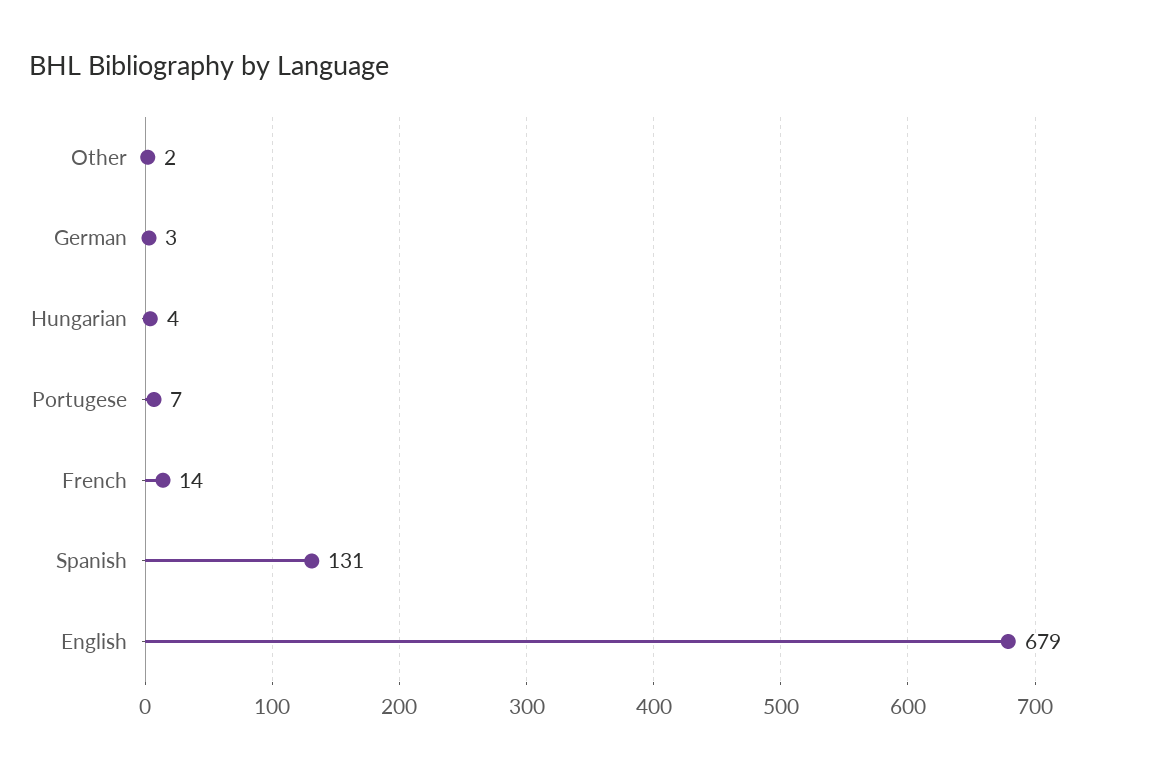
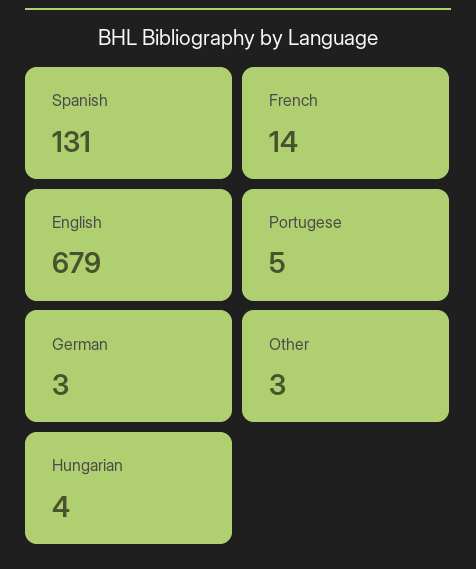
Other: 2 -> 3
Portugese: 7 -> 5

